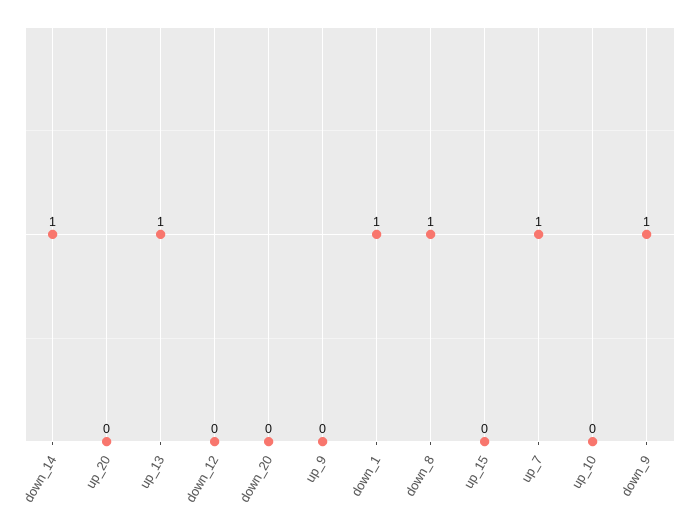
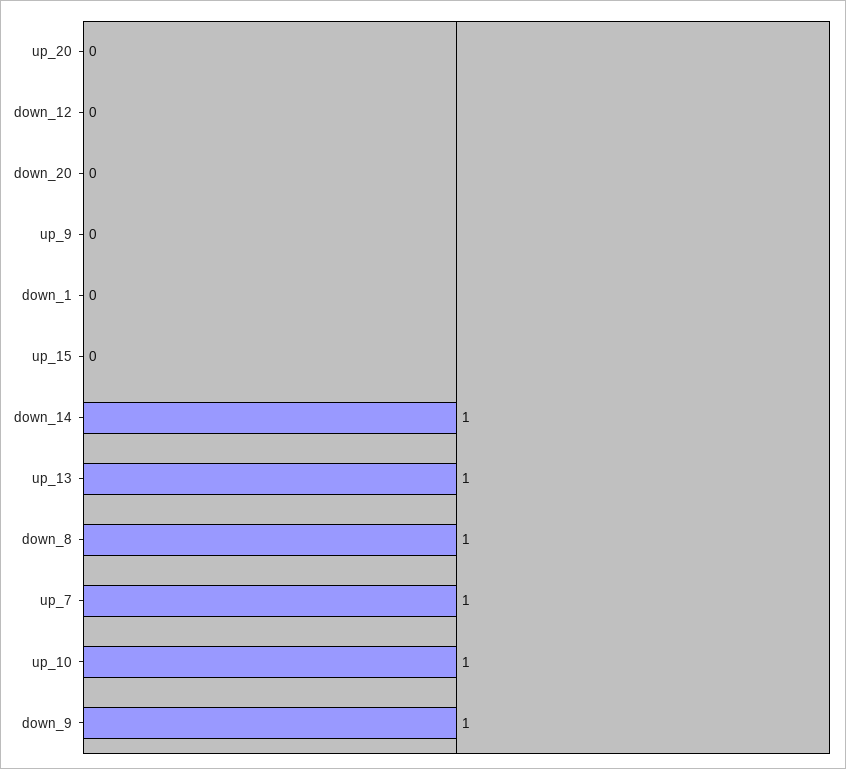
down_1: 1 -> 0
up_10: 0 -> 1

